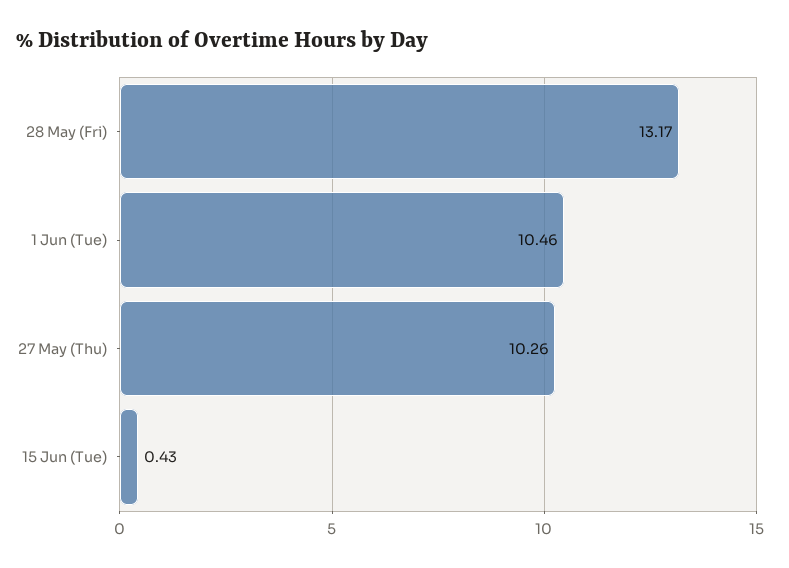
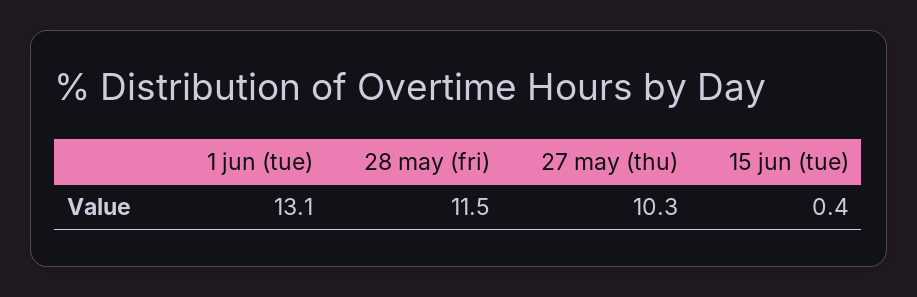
28 May (Fri): 13.17 -> 11.5
1 Jun (Tue): 10.46 -> 13.1

